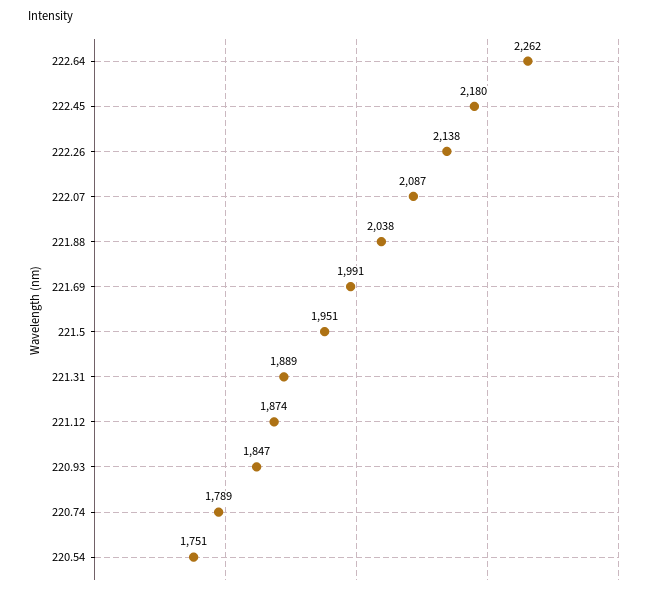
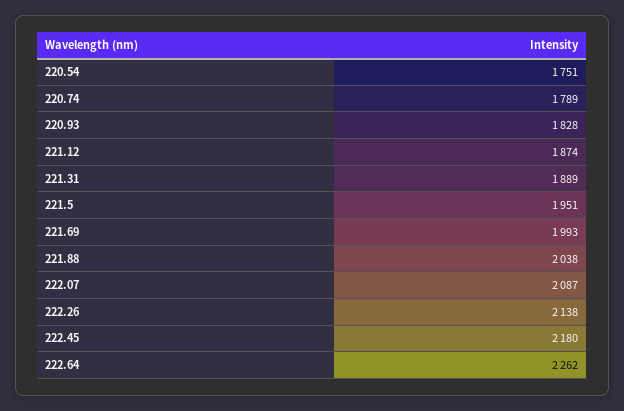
221.69: 1991 -> 1993
220.93: 1847 -> 1828

